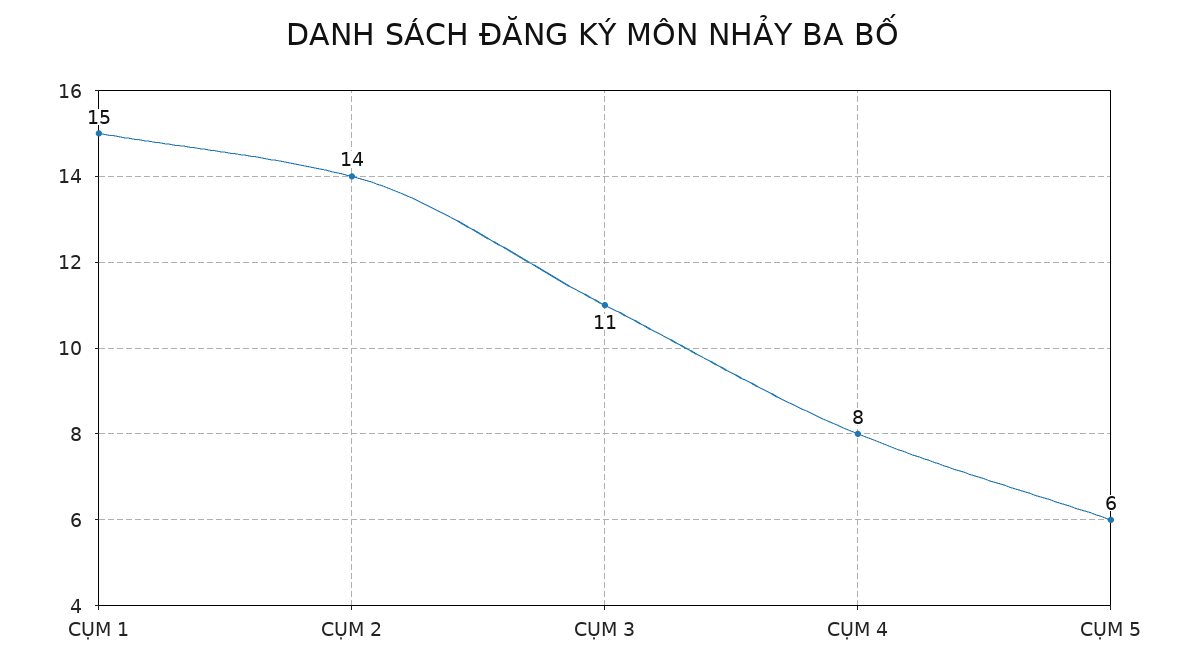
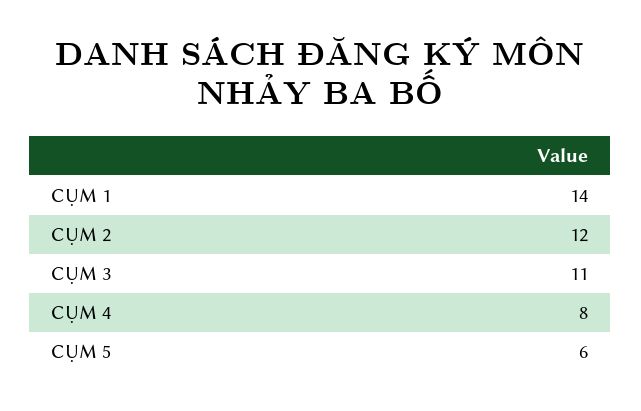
CỤM 1: 15 -> 14
CỤM 2: 14 -> 12

